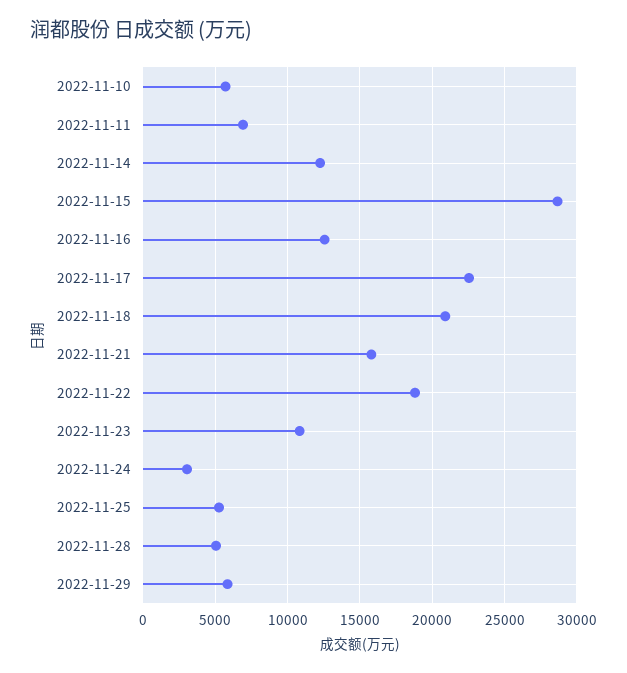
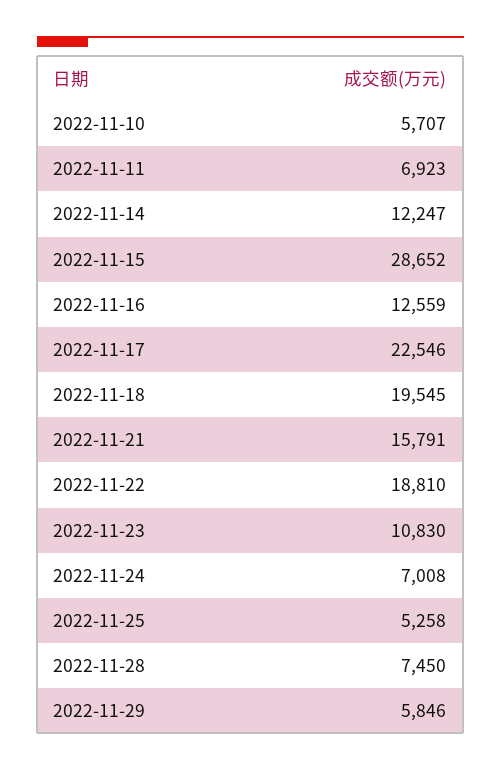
2022-11-18: 21000 -> 19545
2022-11-24: 3000 -> 7008
2022-11-28: 5000 -> 7450

